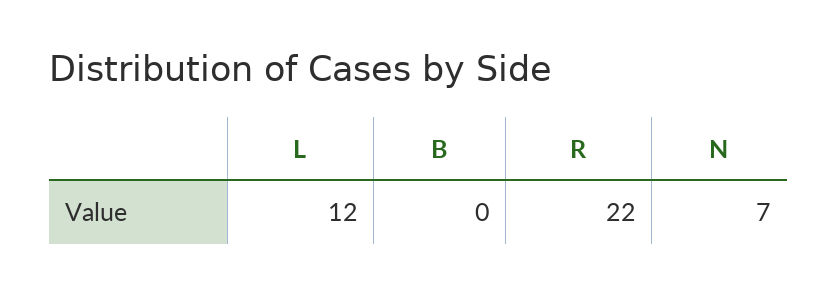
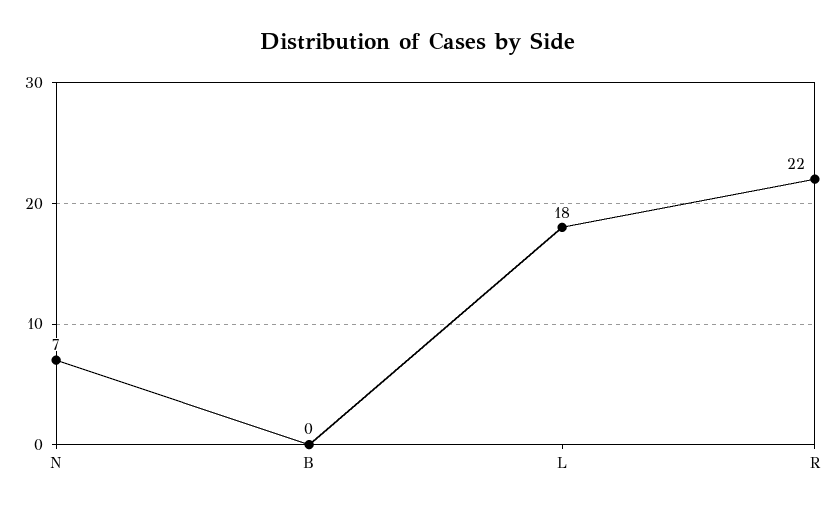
L: 12 -> 18

